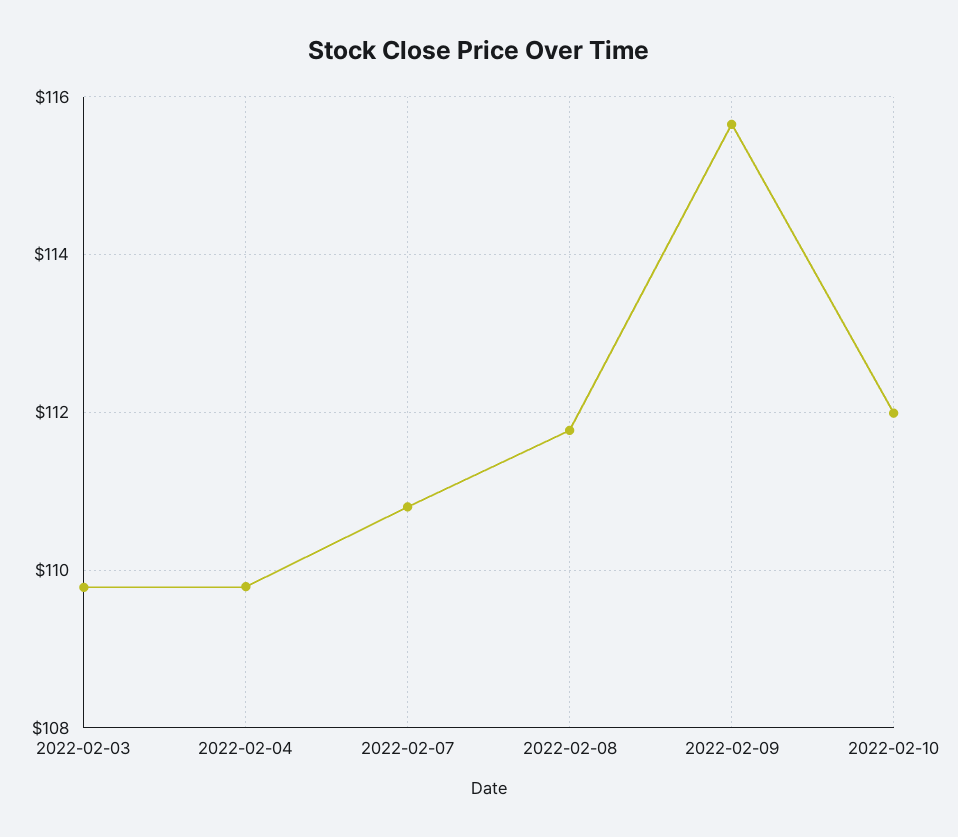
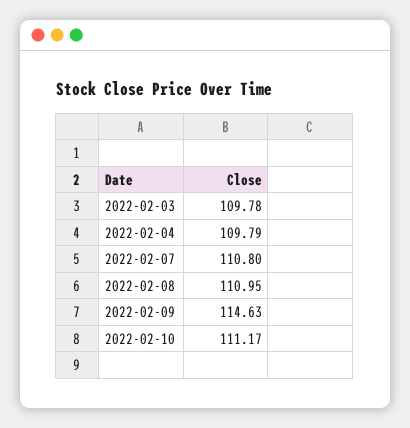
2022-02-08: 111.8 -> 110.95
2022-02-09: 115.6 -> 114.63
2022-02-10: 112 -> 111.17

